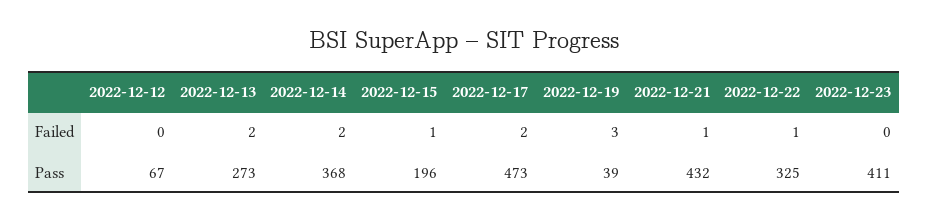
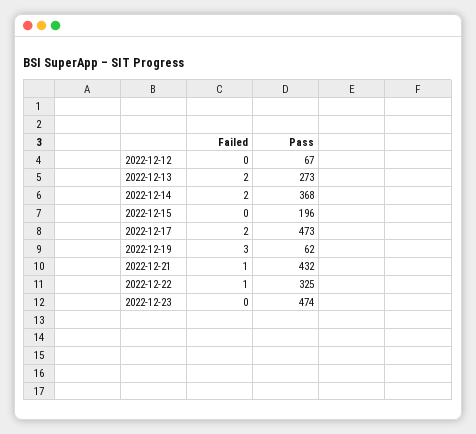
2022-12-15, Failed: 1 -> 0
2022-12-19, Pass: 39 -> 62
2022-12-23, Pass: 411 -> 474

